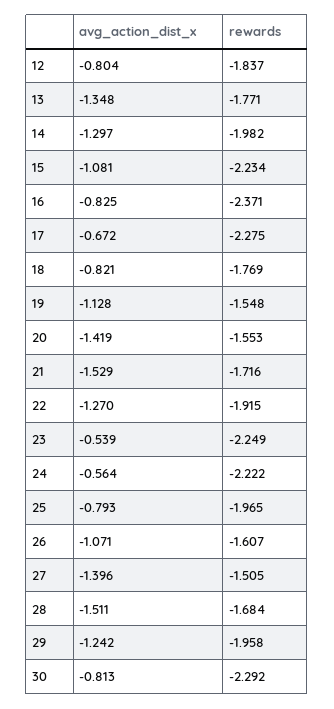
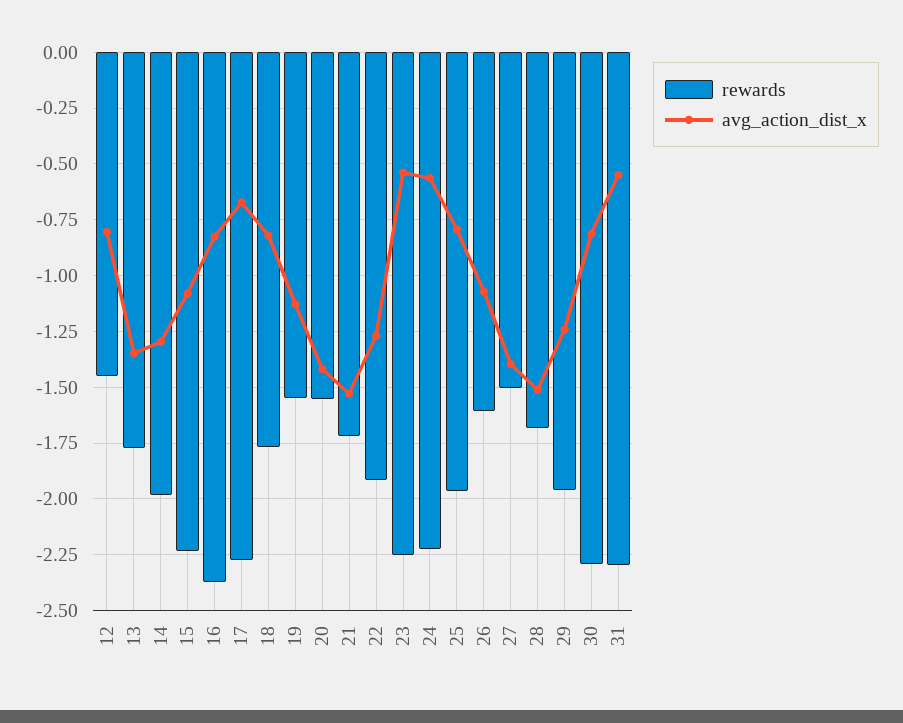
rewards, 12: -1.837 -> -1.45
rewards, 31: none -> -2.3
avg_action_dist_x, 31: none -> -0.55

